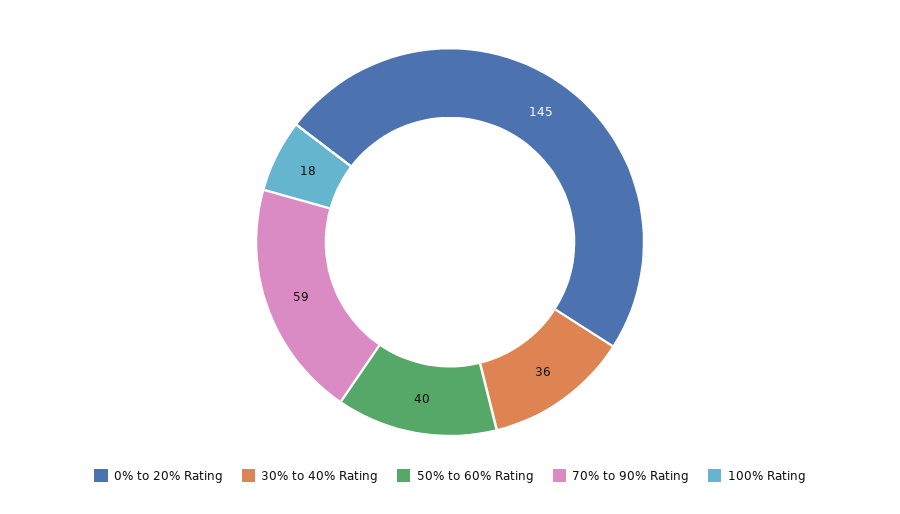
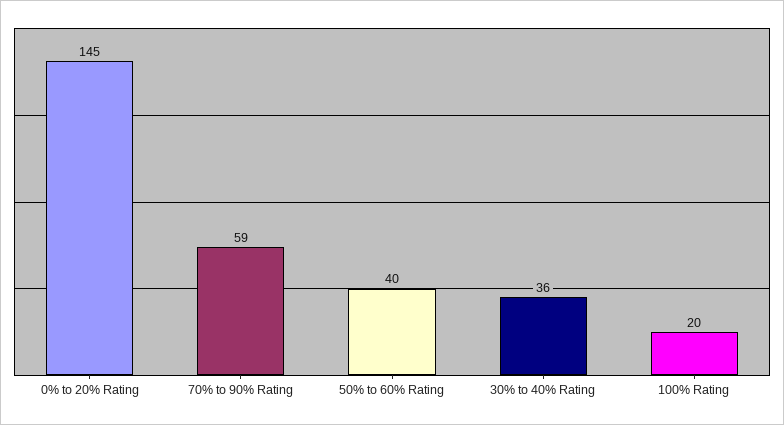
100% Rating: 18 -> 20

